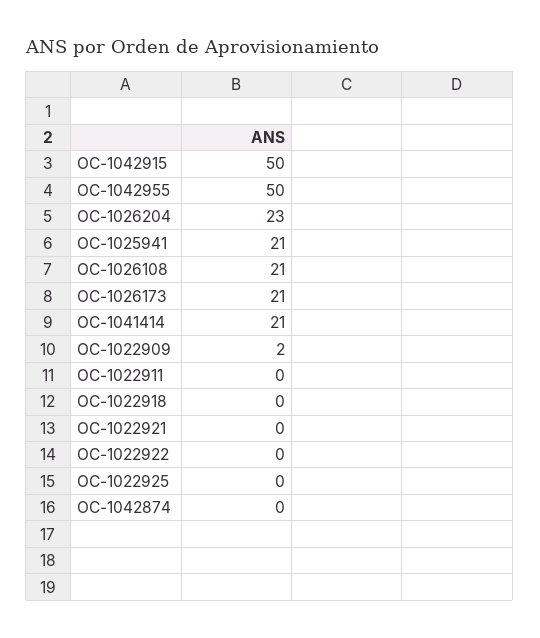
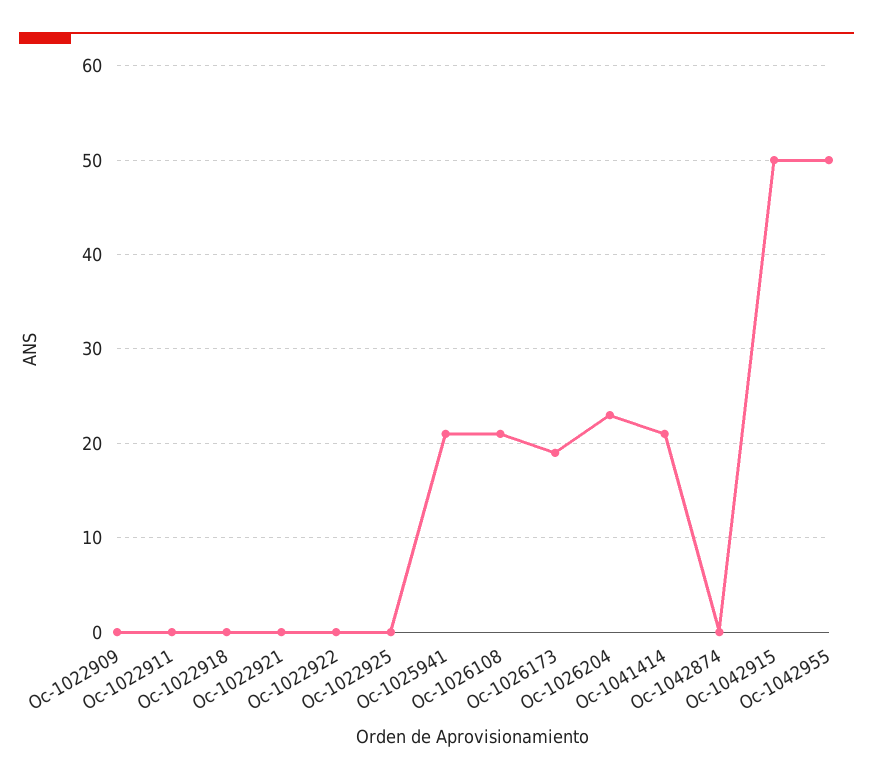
OC-1026173: 21 -> 19
OC-1022909: 2 -> 0

